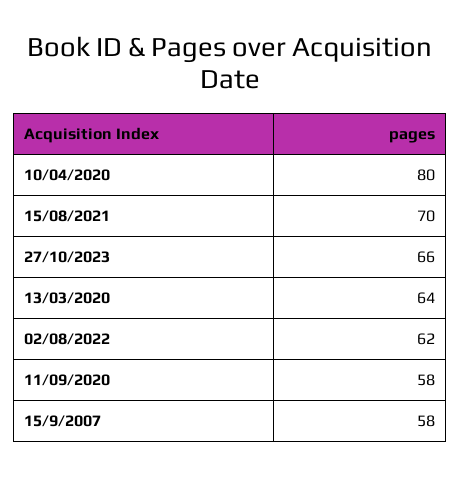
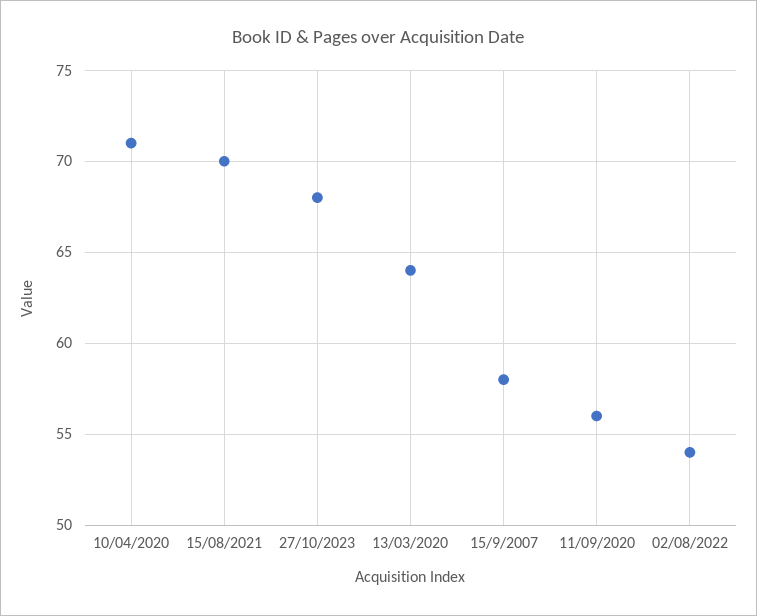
10/04/2020: 80 -> 71
27/10/2023: 66 -> 68
02/08/2022: 62 -> 54
11/09/2020: 58 -> 56

